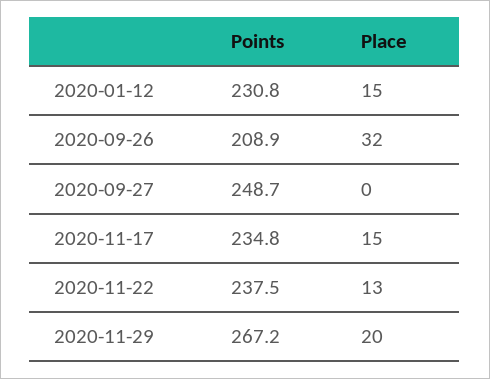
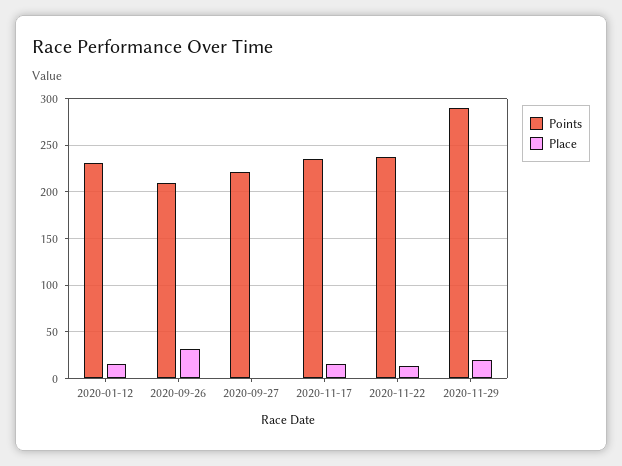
Points, 2020-09-27: 248.7 -> 220
Points, 2020-11-29: 267.2 -> 290

